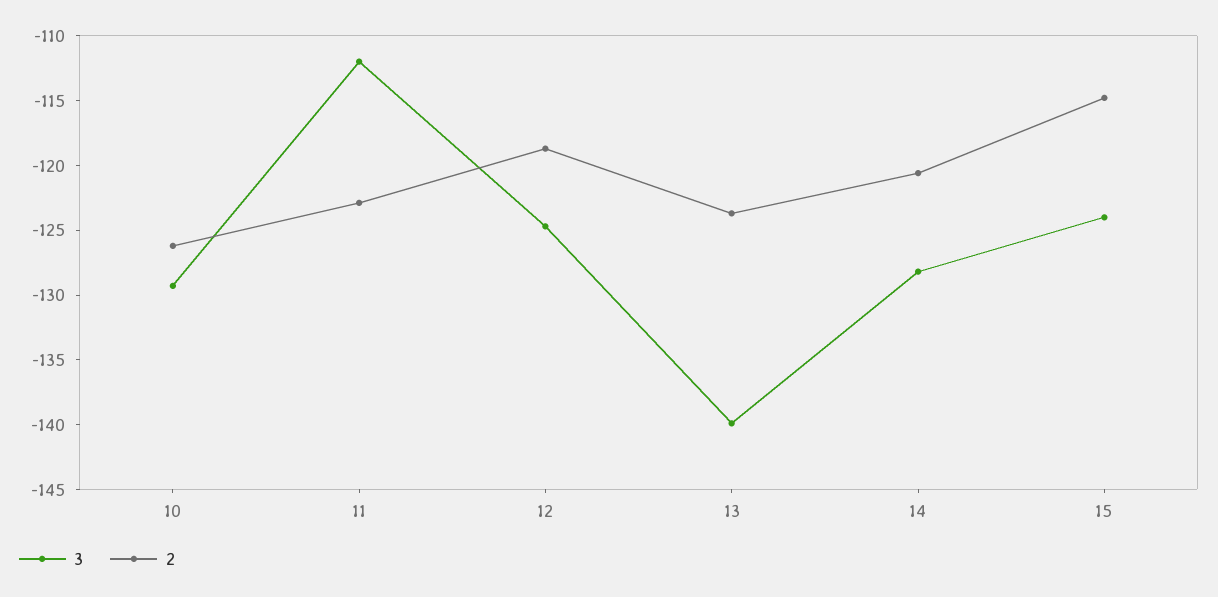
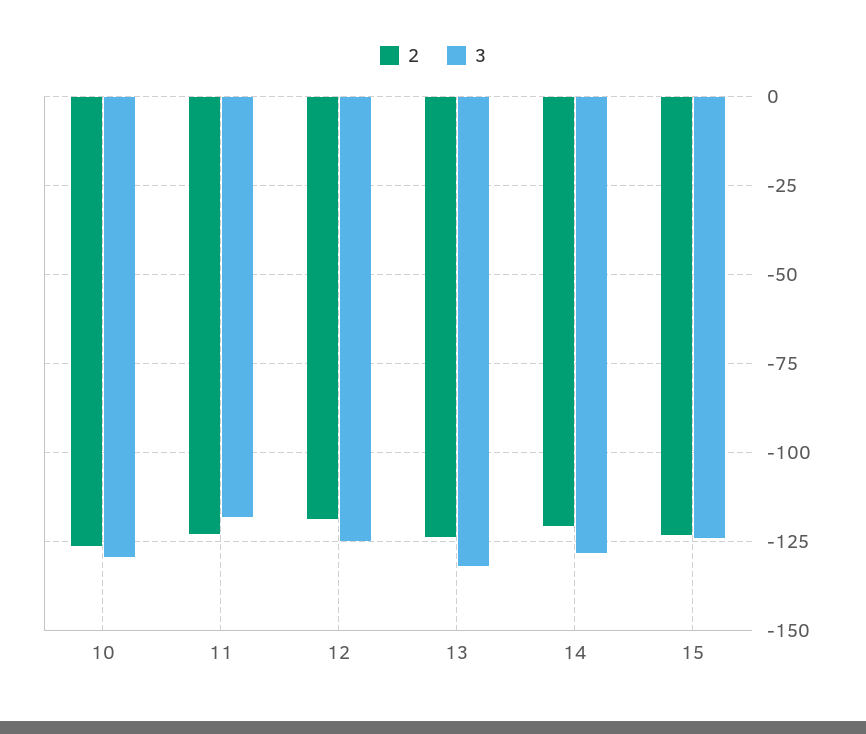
3, 11: -112 -> -117.5
3, 13: -140 -> -132.5
2, 15: -115 -> -122.5

